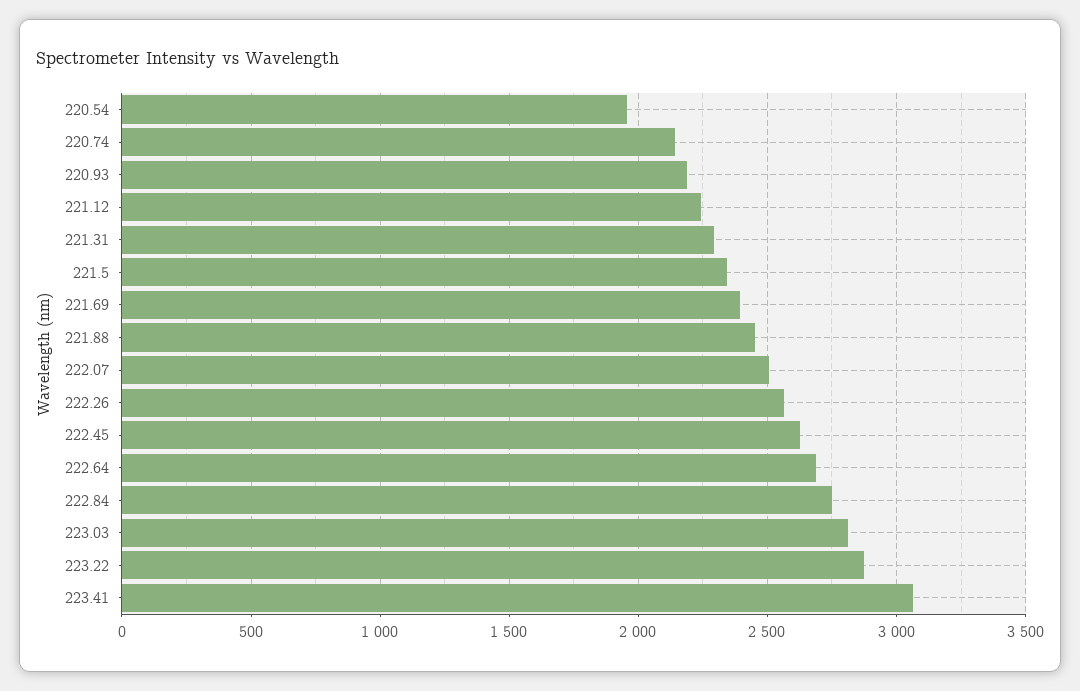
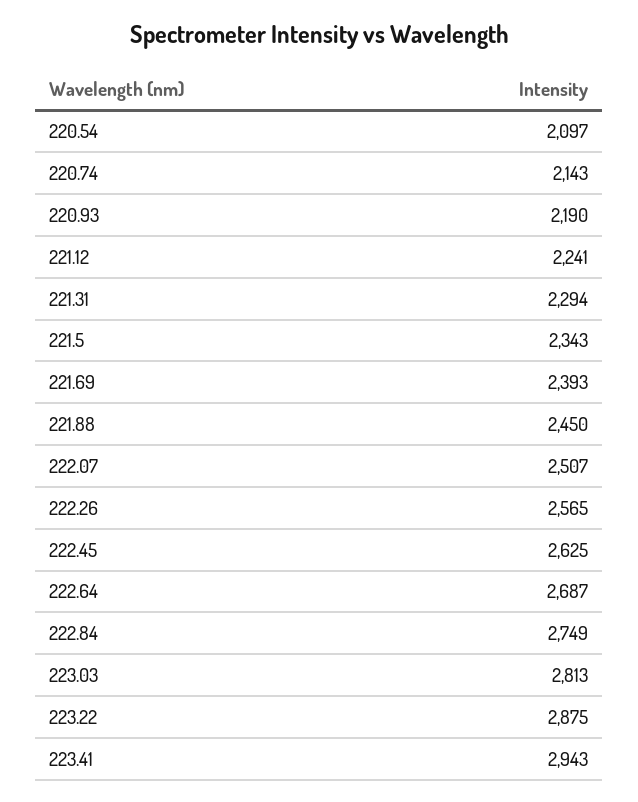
220.54: 1950 -> 2097
223.41: 3050 -> 2943

